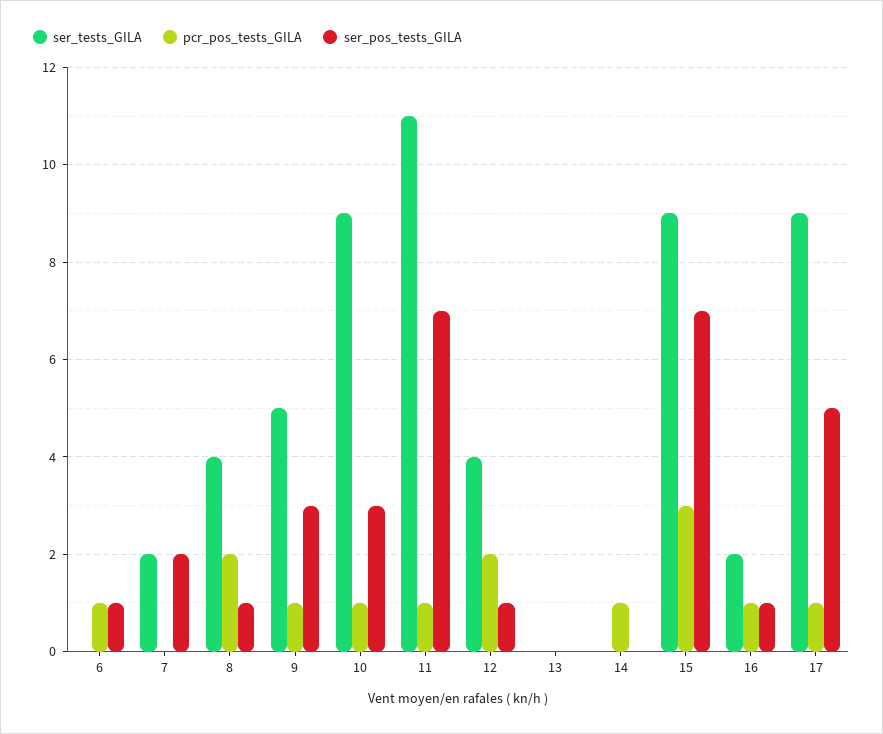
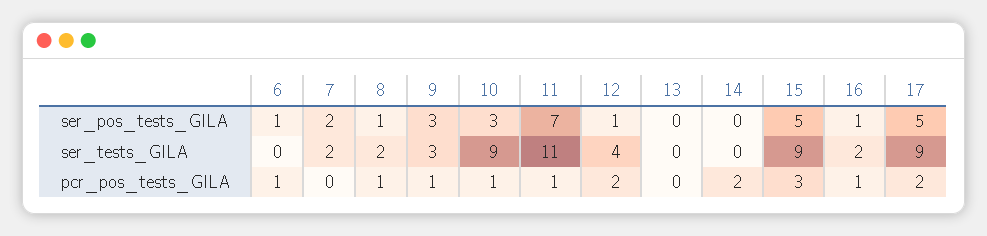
ser_tests_GILA, 8: 4 -> 2
pcr_pos_tests_GILA, 8: 2 -> 1
ser_tests_GILA, 9: 5 -> 3
pcr_pos_tests_GILA, 14: 1 -> 2
ser_pos_tests_GILA, 15: 7 -> 5
pcr_pos_tests_GILA, 17: 1 -> 2

